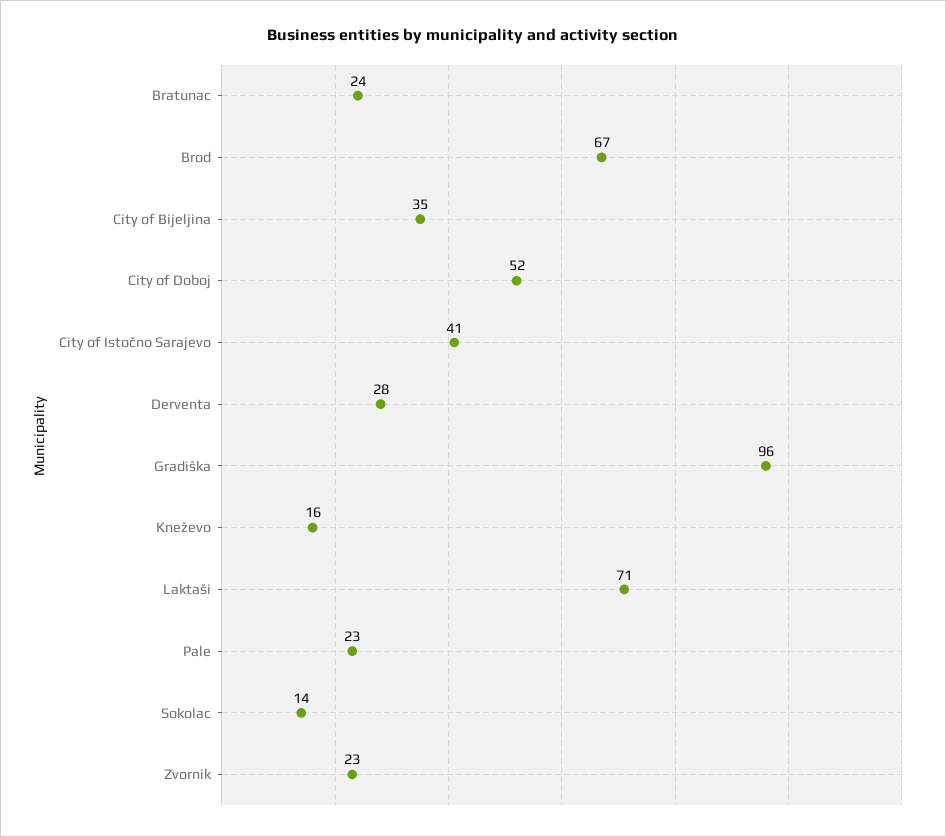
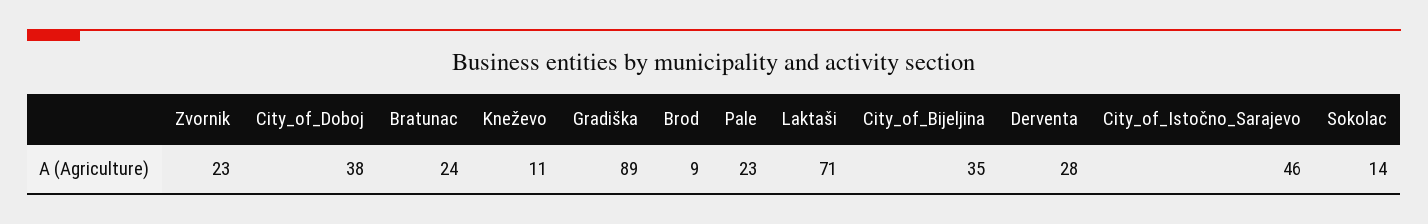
Brod: 67 -> 9
City of Doboj: 52 -> 38
City of Istočno Sarajevo: 41 -> 46
Gradiška: 96 -> 89
Kneževo: 16 -> 11

